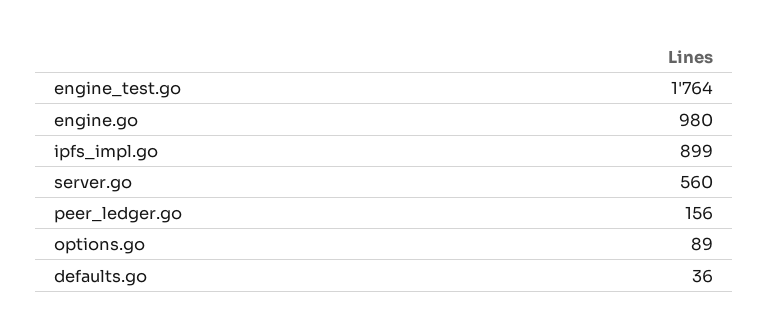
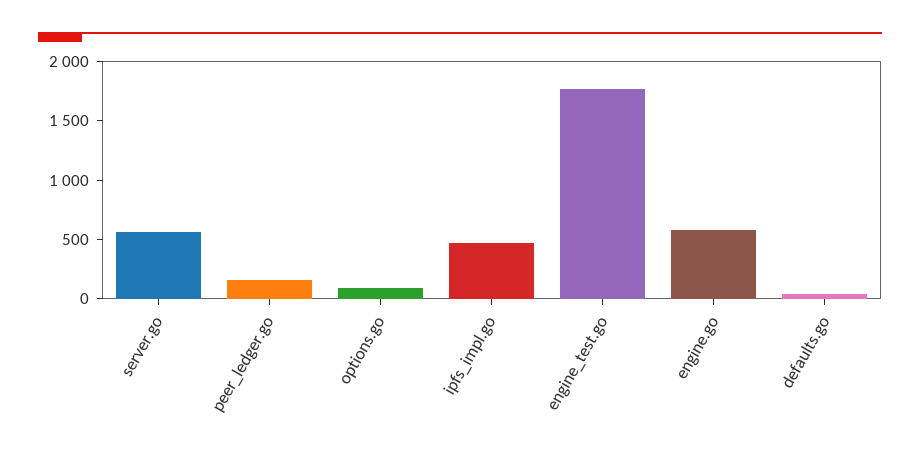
engine.go: 980 -> 600
ipfs_impl.go: 899 -> 500

